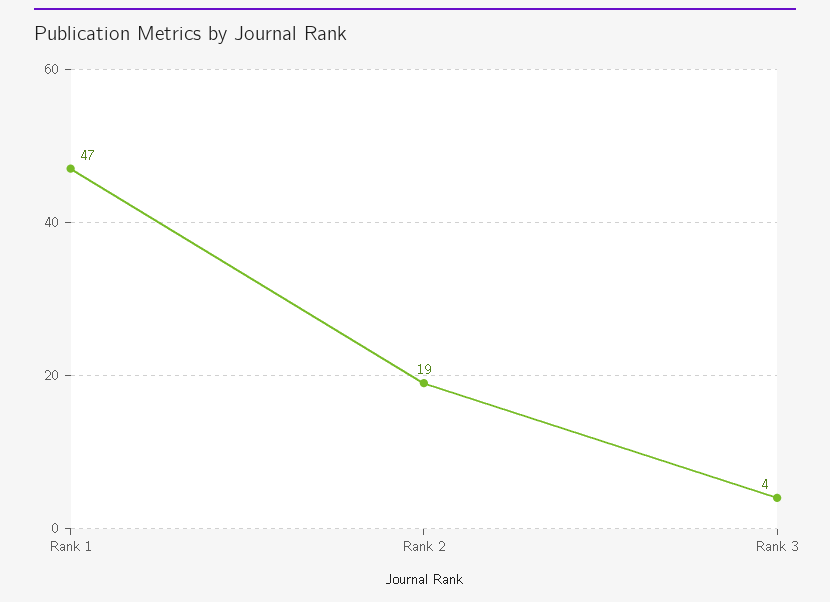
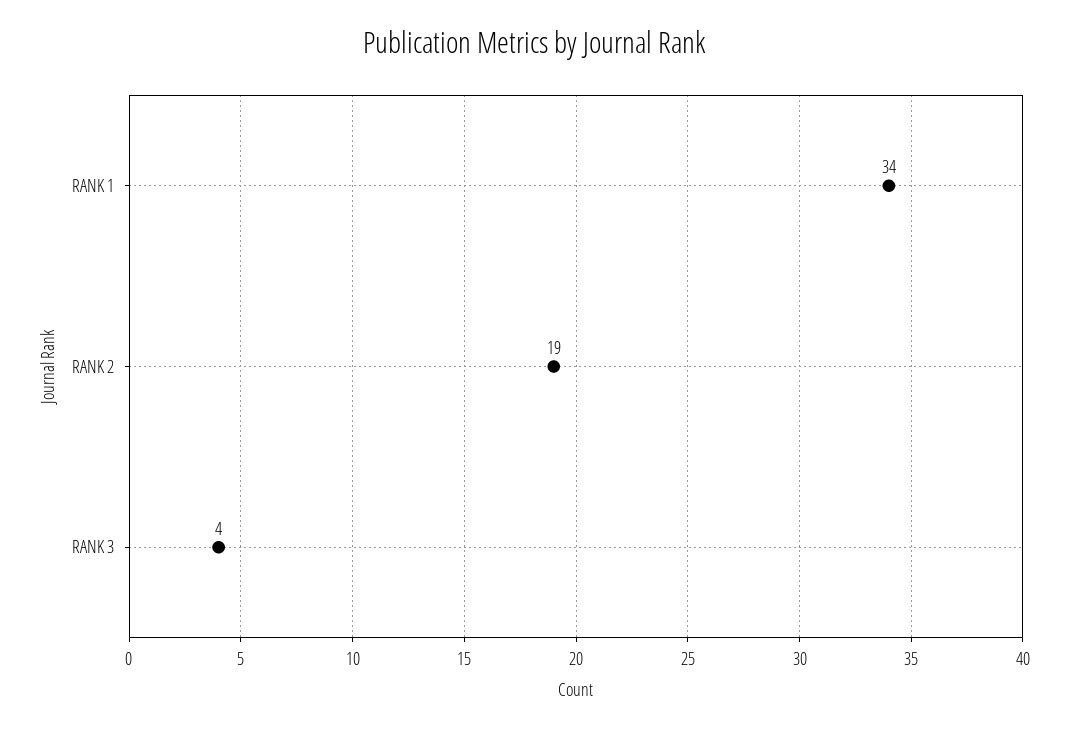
Rank 1: 47 -> 34

